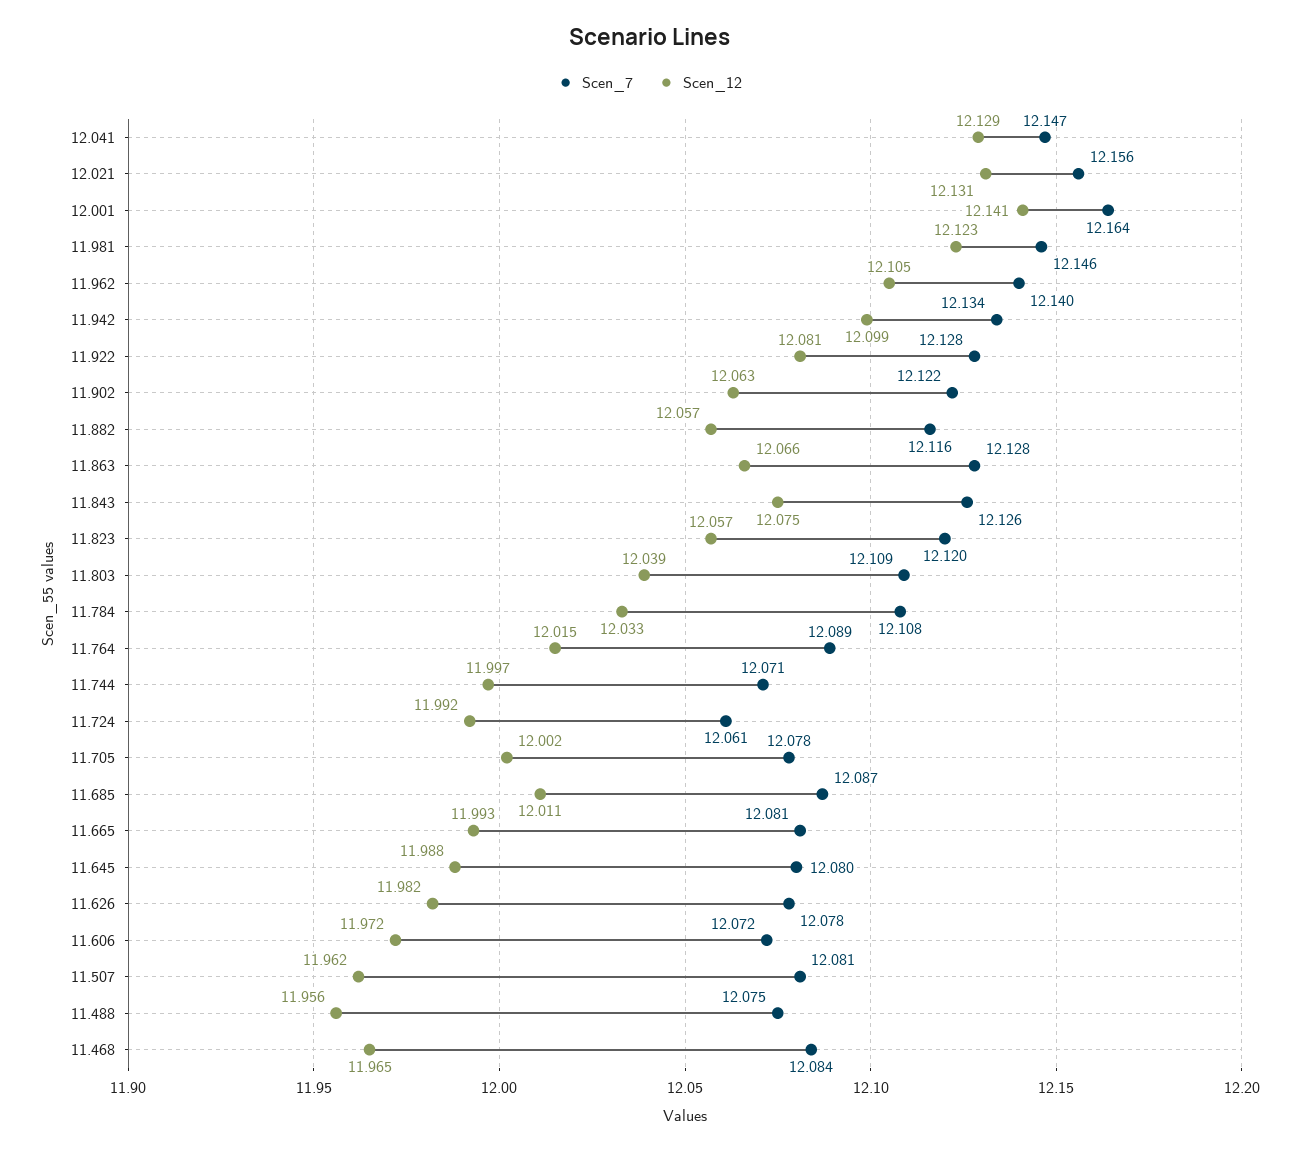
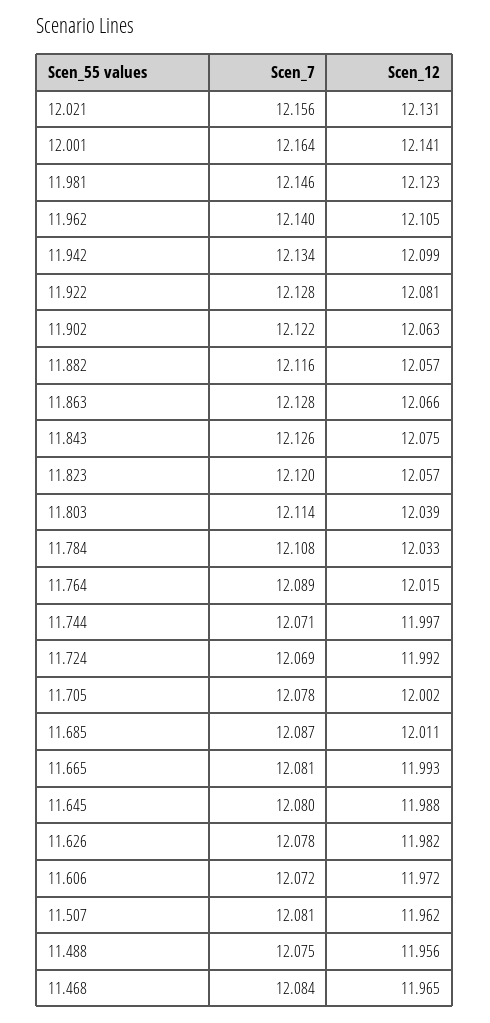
Scen_7, 12.041: 12.147 -> none
Scen_12, 12.041: 12.129 -> none
Scen_7, 11.803: 12.109 -> 12.114
Scen_7, 11.724: 12.061 -> 12.069

